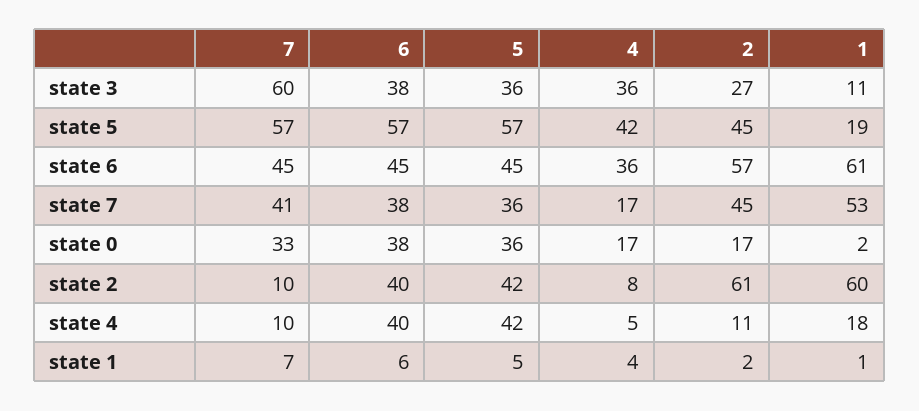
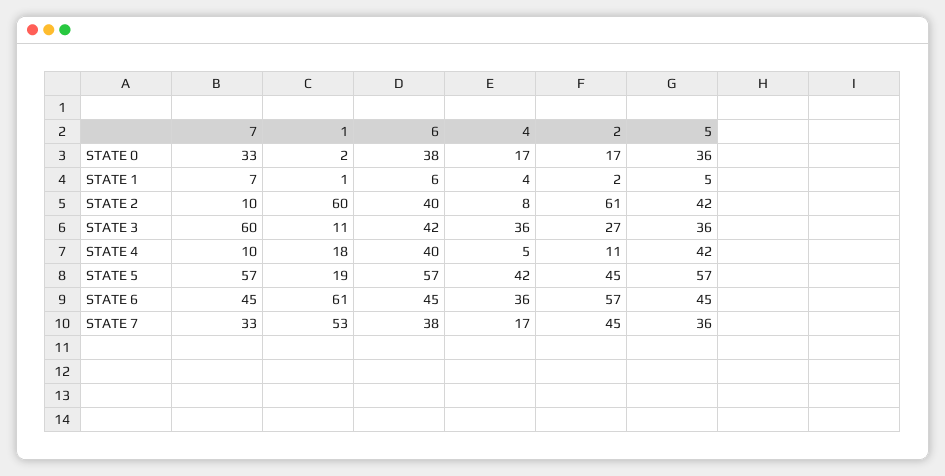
6, state 3: 38 -> 42
7, state 7: 41 -> 33

